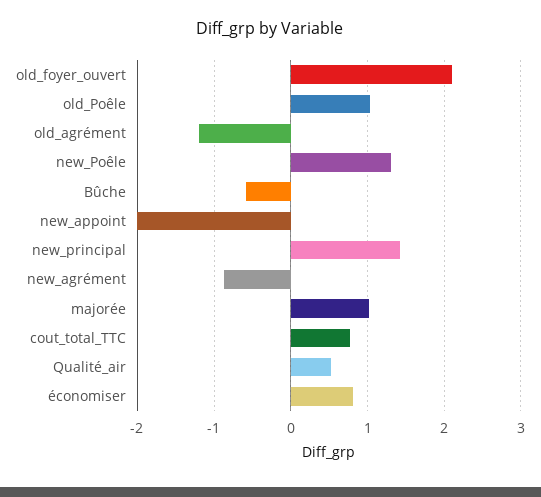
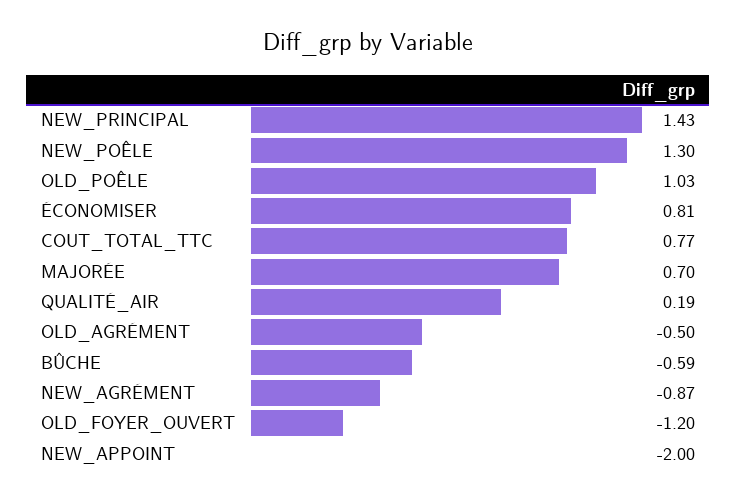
old_foyer_ouvert: 2.1 -> -1.2
old_agrément: -1.2 -> -0.5
majorée: 1 -> 0.7
Qualité_air: 0.5 -> 0.19

